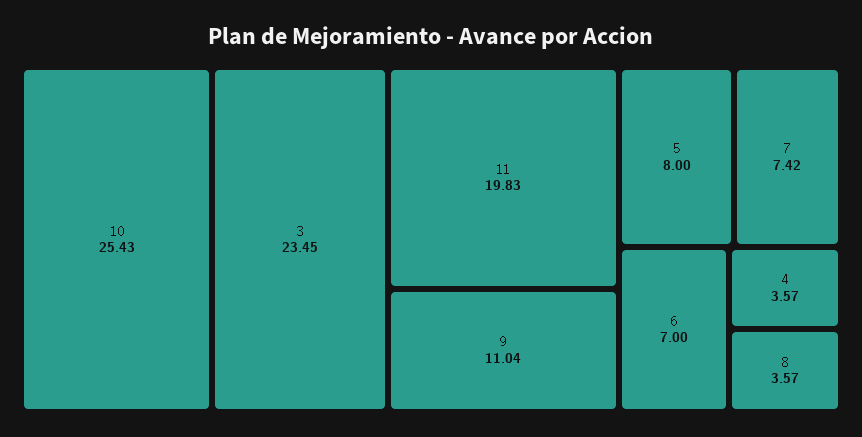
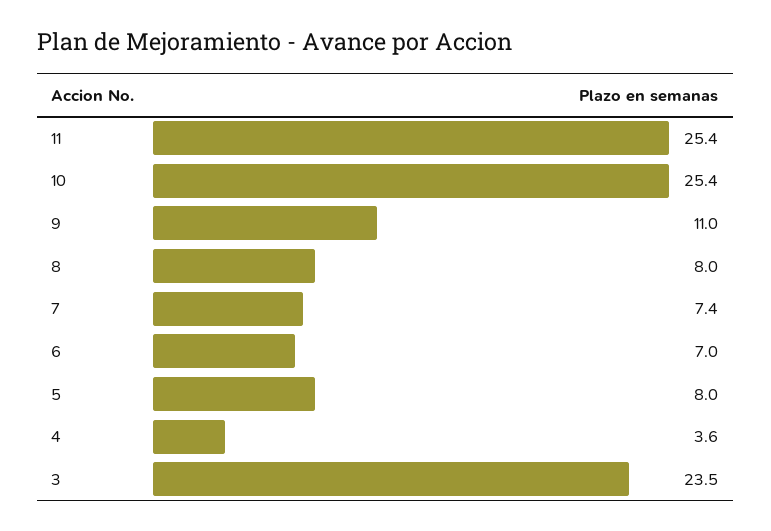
11: 19.83 -> 25.4
8: 3.57 -> 8

